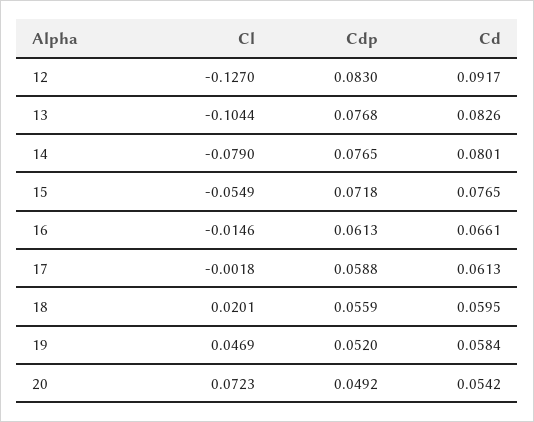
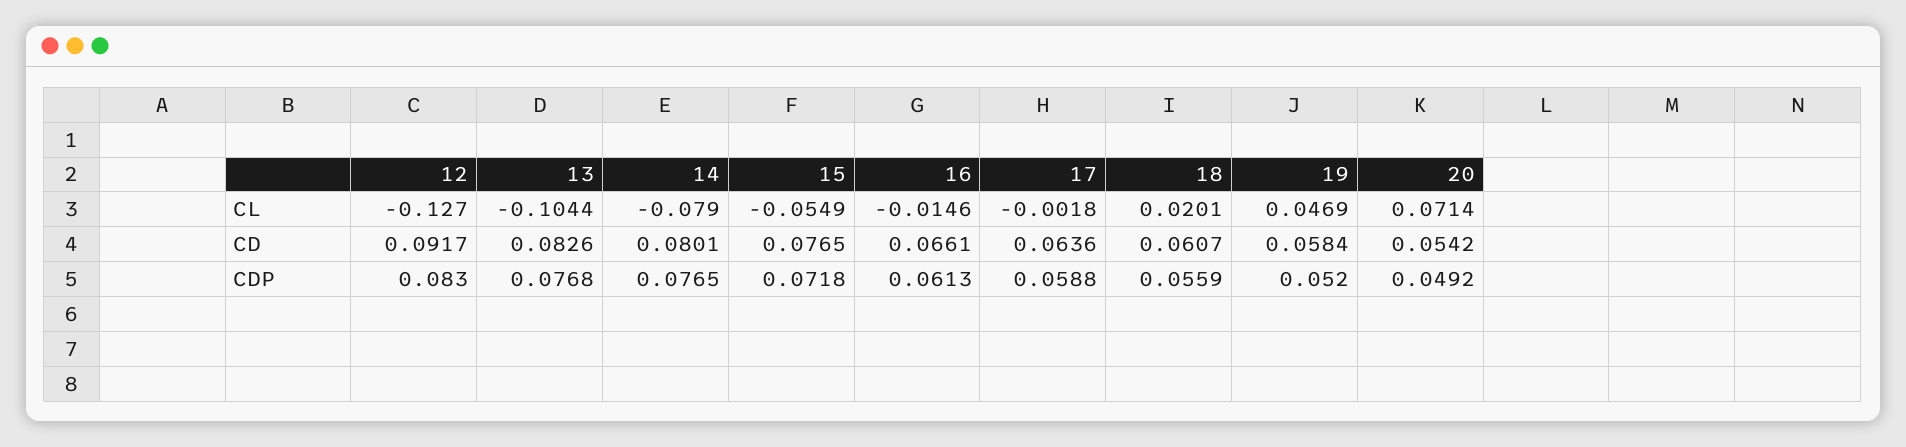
Cd, 17: 0.0613 -> 0.0636
Cd, 18: 0.0595 -> 0.0607
Cl, 20: 0.0723 -> 0.0714

